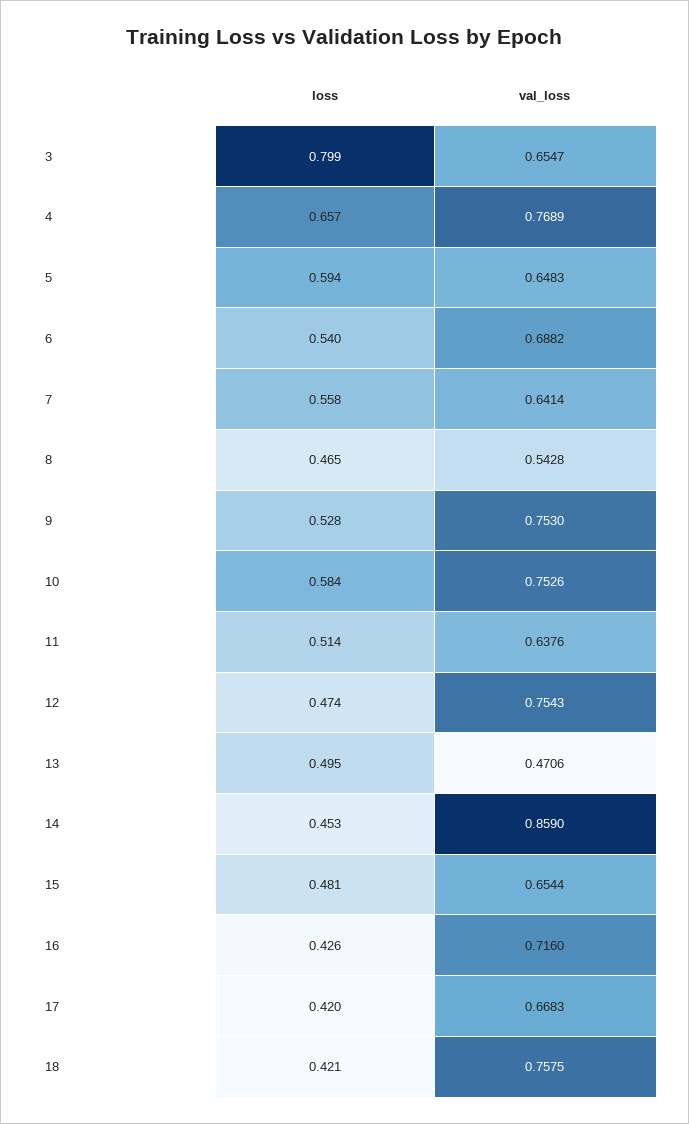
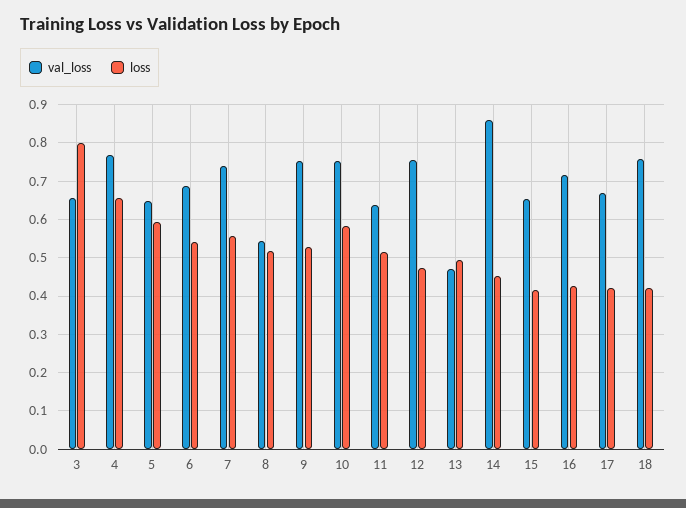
val_loss, 7: 0.6414 -> 0.74
loss, 8: 0.465 -> 0.52
loss, 15: 0.481 -> 0.42

